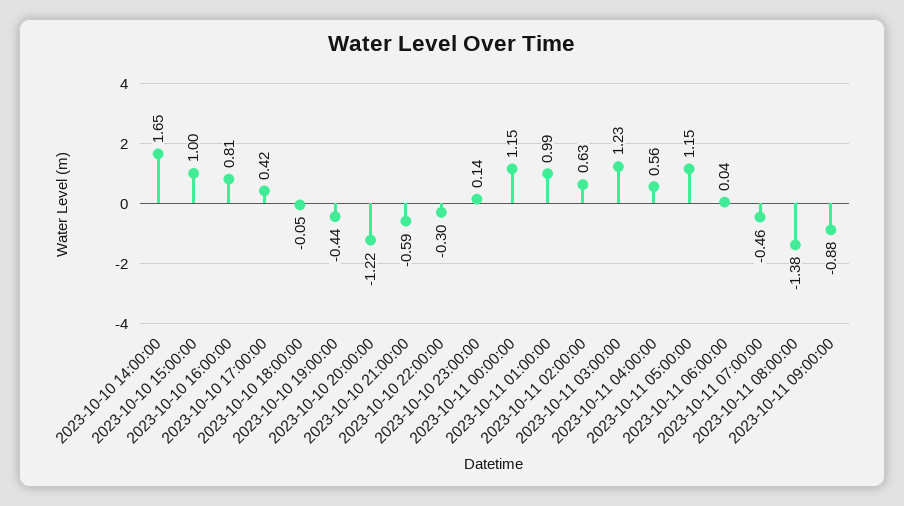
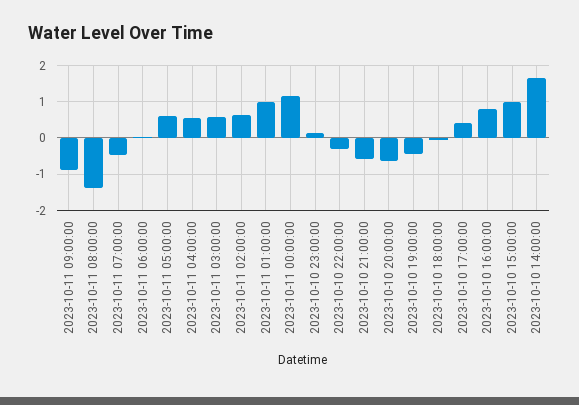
2023-10-10 20:00:00: -1.22 -> -0.6
2023-10-11 03:00:00: 1.23 -> 0.6
2023-10-11 05:00:00: 1.15 -> 0.6

